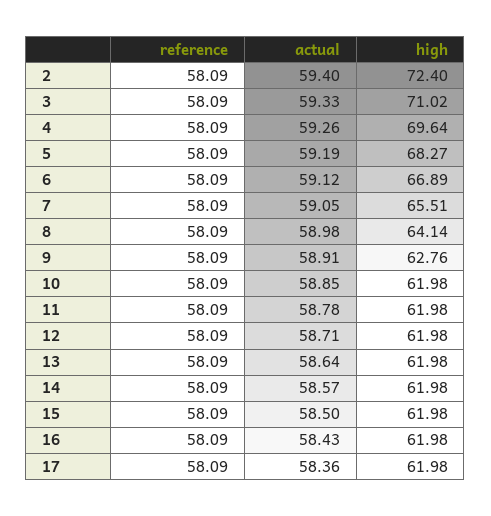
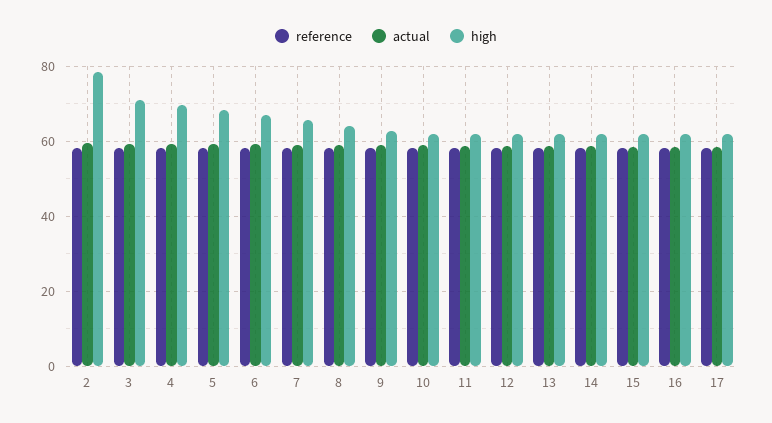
high, 2: 72.4 -> 78

